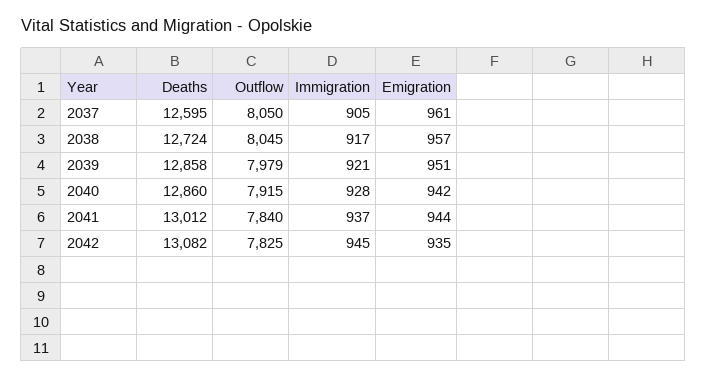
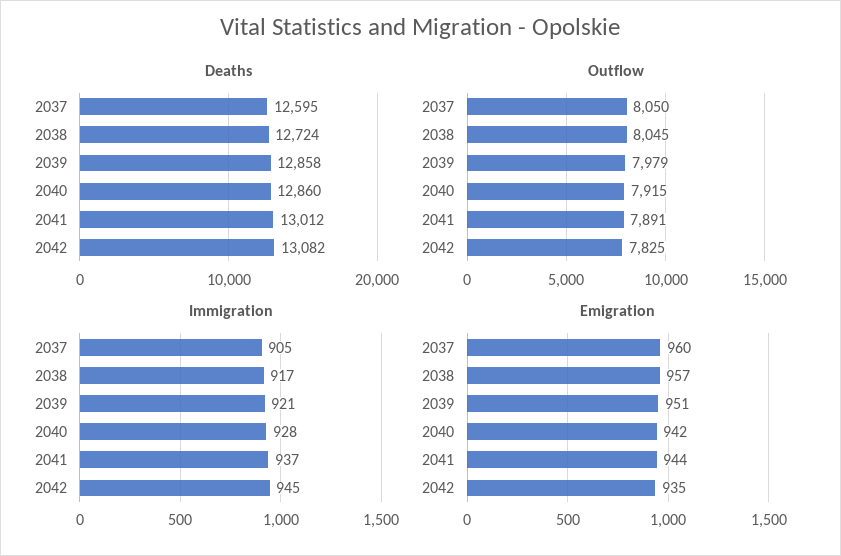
Emigration, 2037: 961 -> 960
Outflow, 2041: 7840 -> 7891

